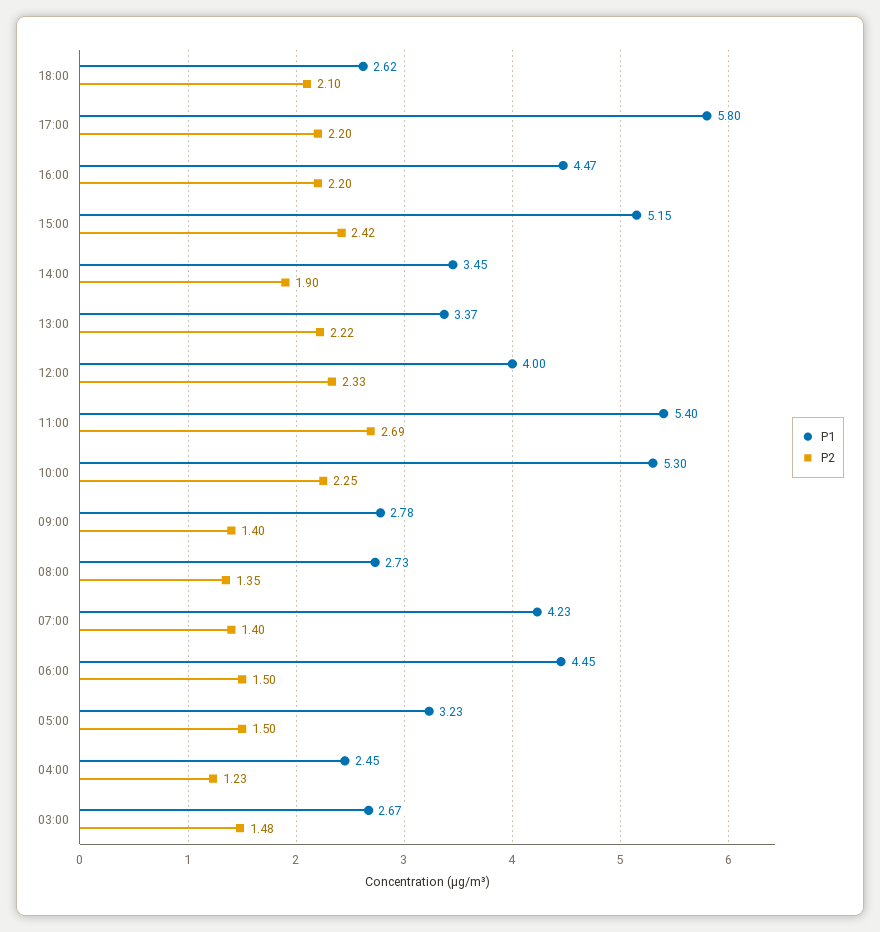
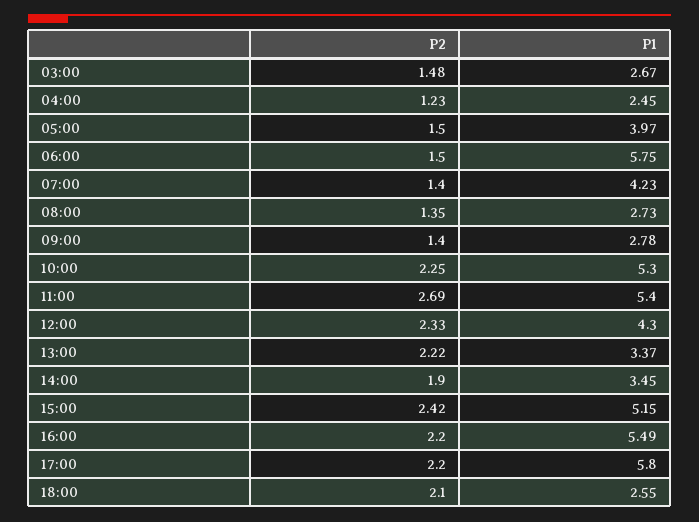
P1, 18:00: 2.62 -> 2.55
P1, 16:00: 4.47 -> 5.49
P1, 12:00: 4 -> 4.3
P1, 06:00: 4.45 -> 5.75
P1, 05:00: 3.23 -> 3.97

